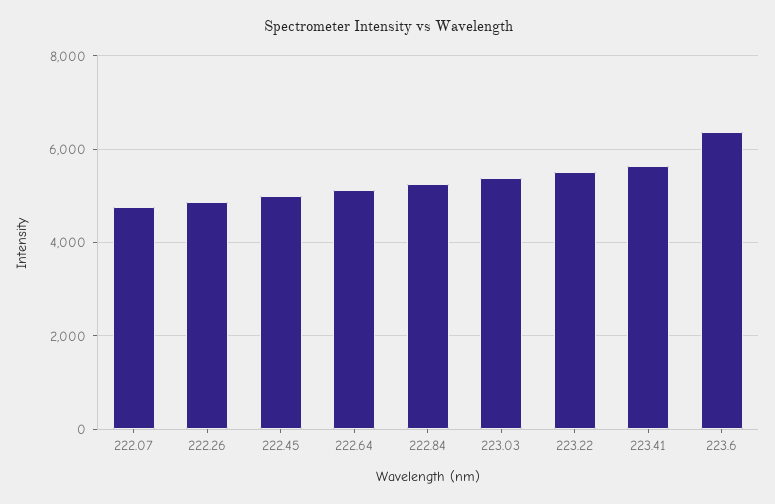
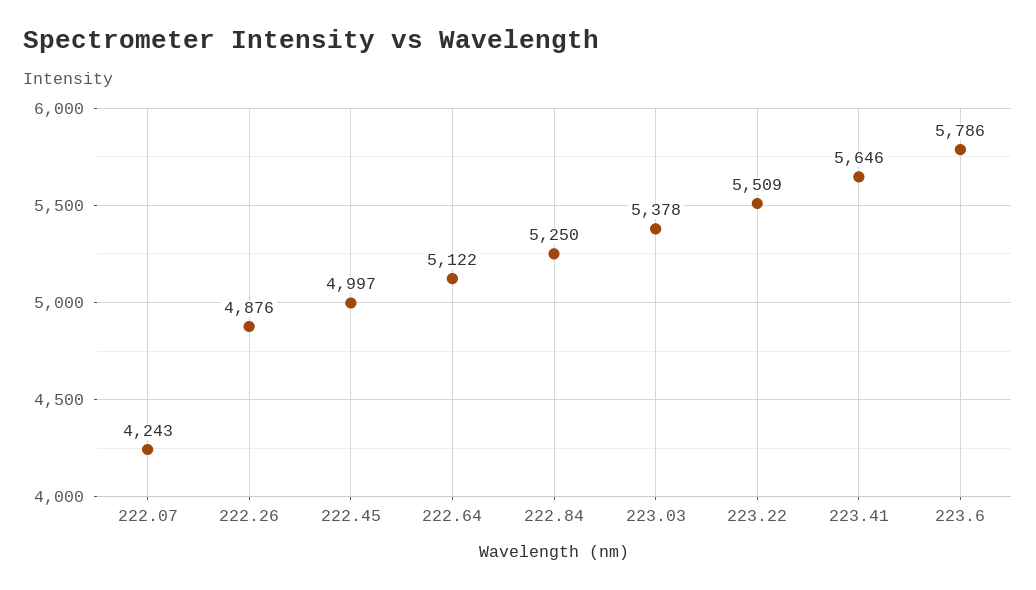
222.07: 4800 -> 4243
223.6: 6400 -> 5786

